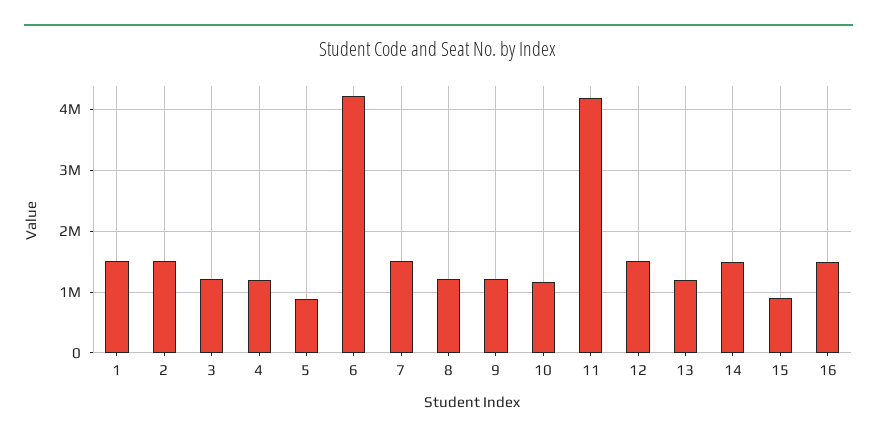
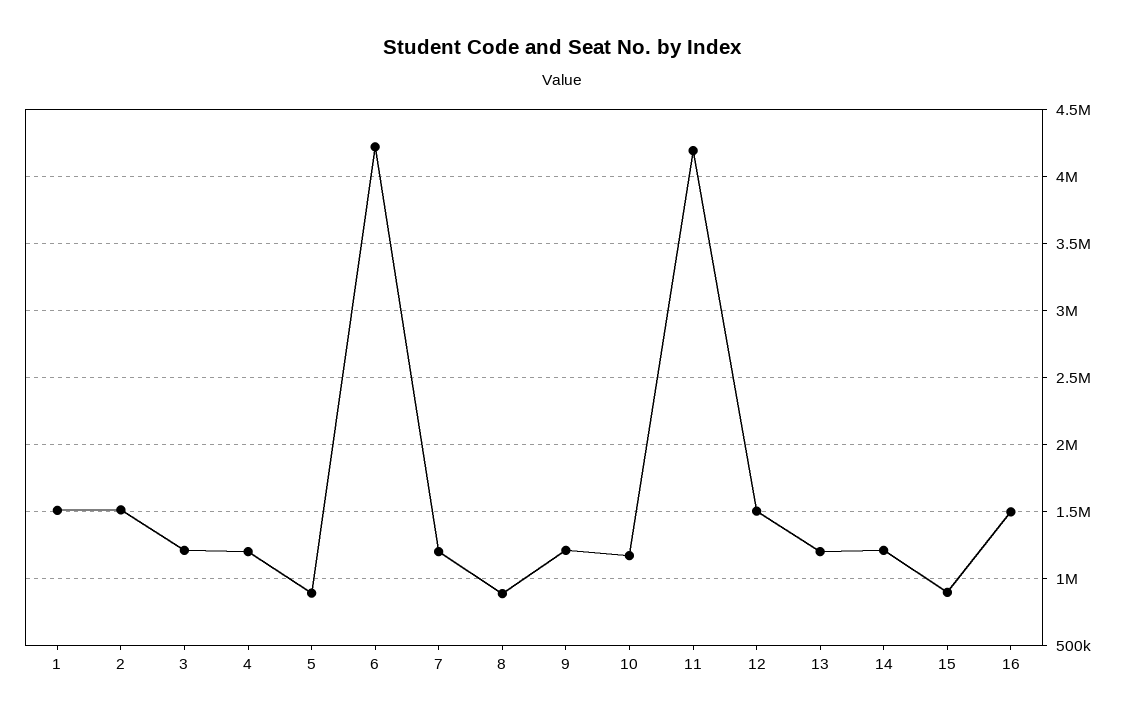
7: 1500000 -> 1200000
8: 1200000 -> 900000
14: 1500000 -> 1200000

